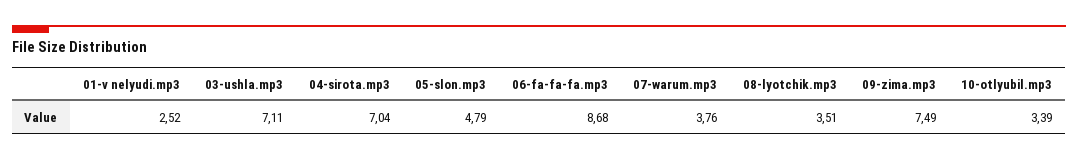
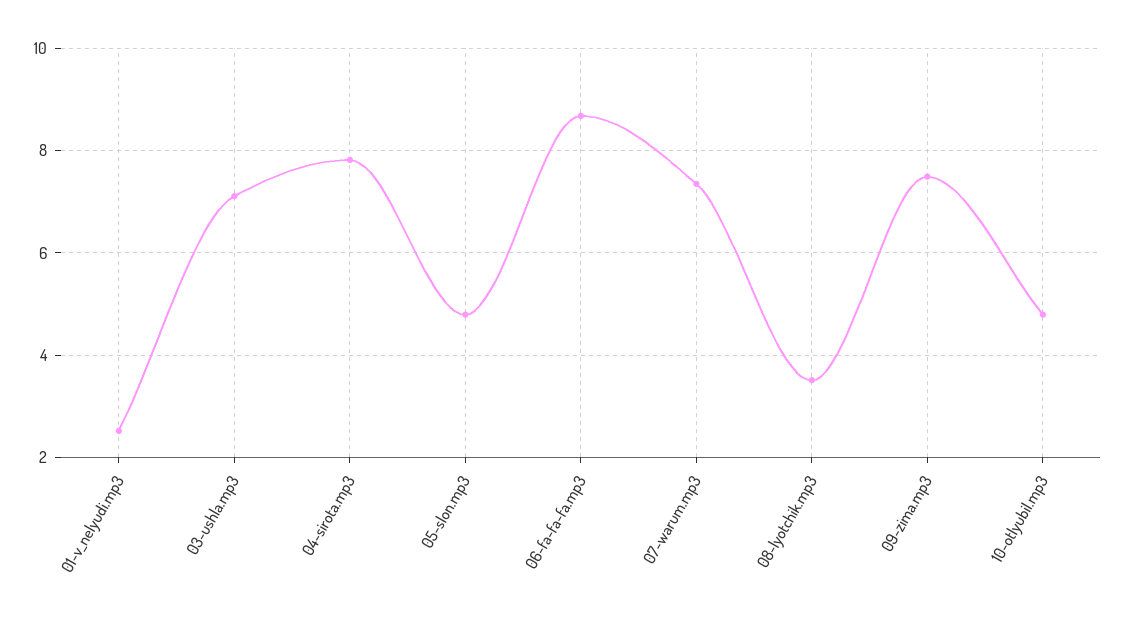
04-sirota.mp3: 7.04 -> 7.8
07-warum.mp3: 3.76 -> 7.4
10-otlyubil.mp3: 3.39 -> 4.8

